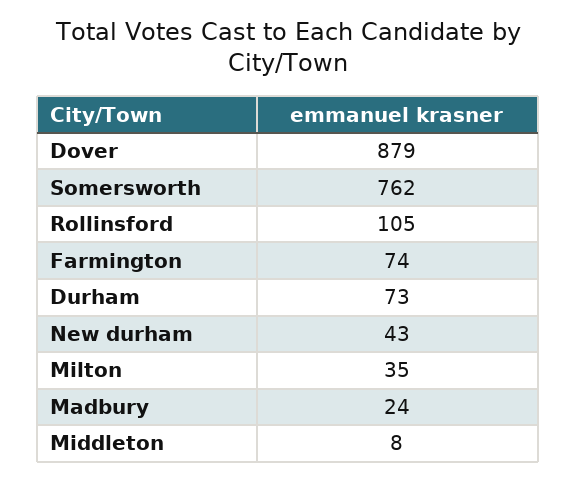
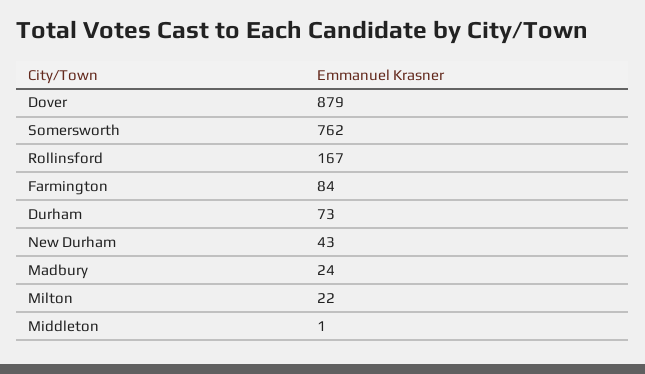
Rollinsford: 105 -> 167
Farmington: 74 -> 84
Milton: 35 -> 22
Middleton: 8 -> 1

